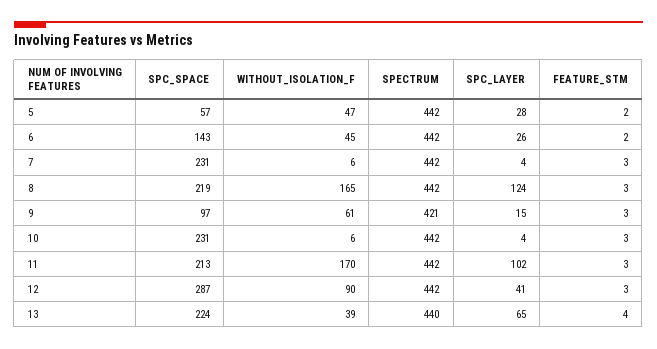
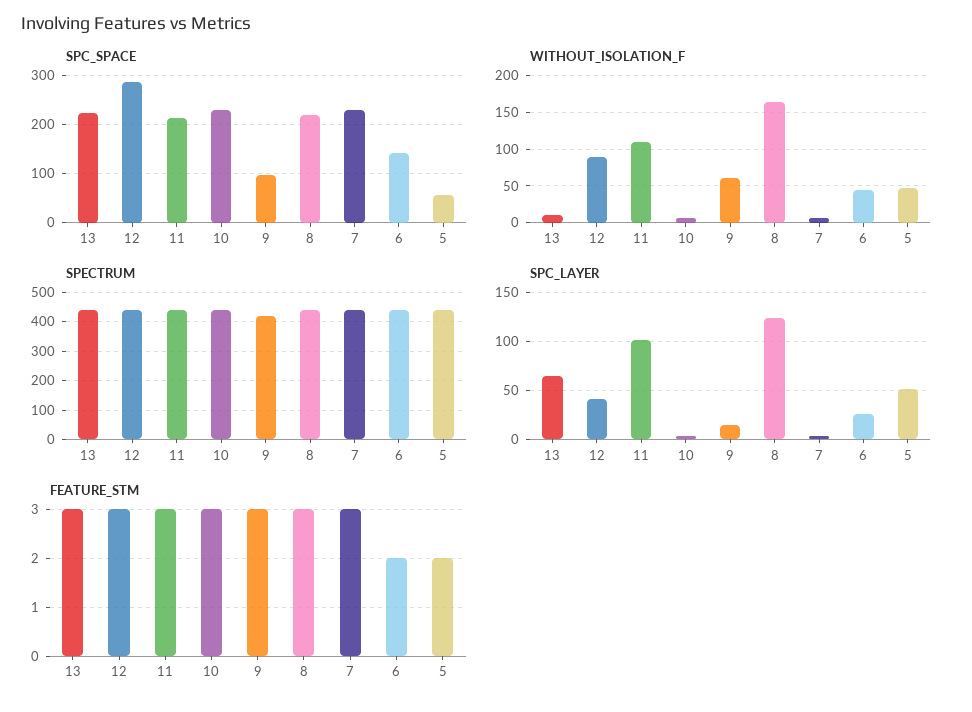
SPC_LAYER, 5: 28 -> 50
WITHOUT_ISOLATION_F, 11: 170 -> 110
WITHOUT_ISOLATION_F, 13: 39 -> 10
FEATURE_STM, 13: 4 -> 3

